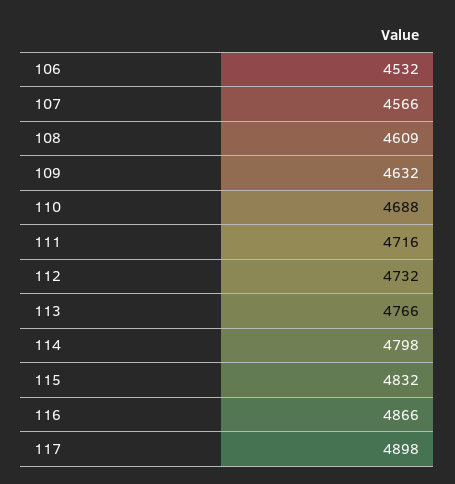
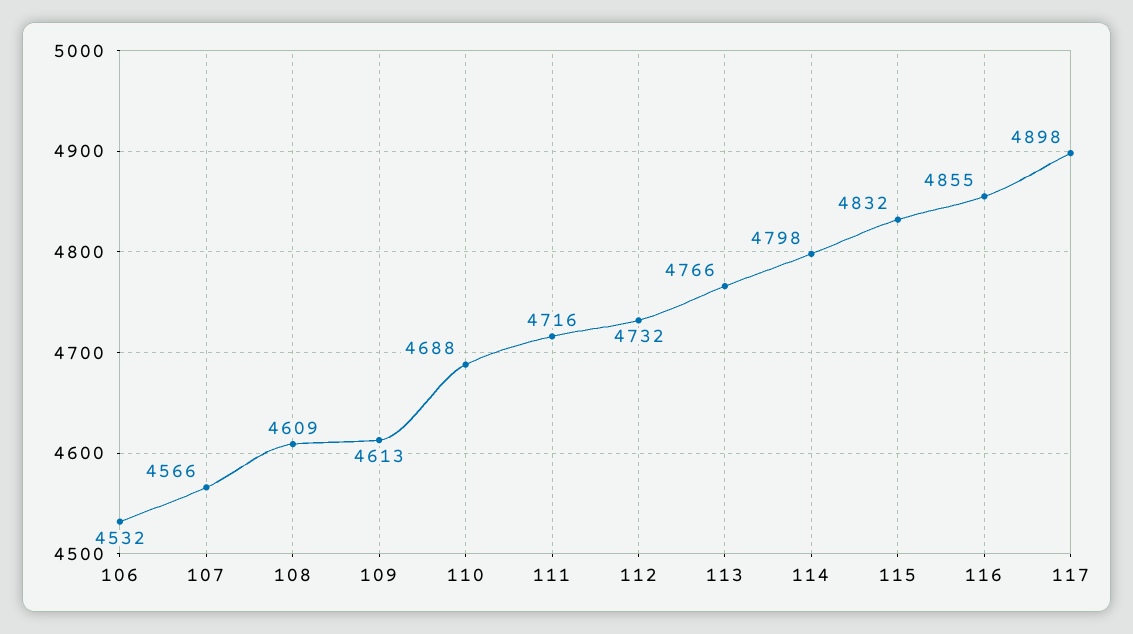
109: 4632 -> 4613
116: 4866 -> 4855

